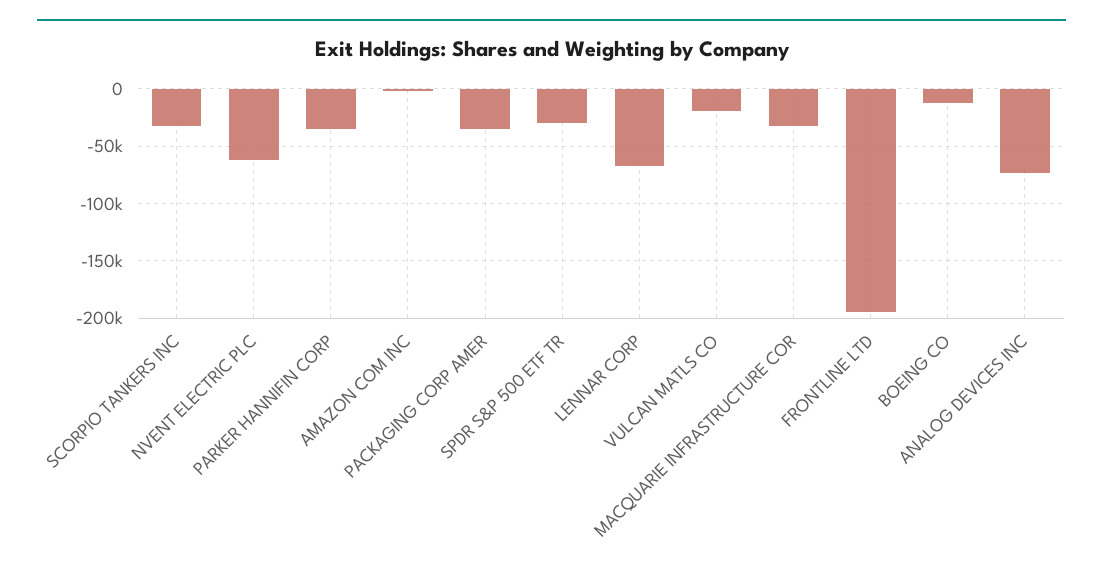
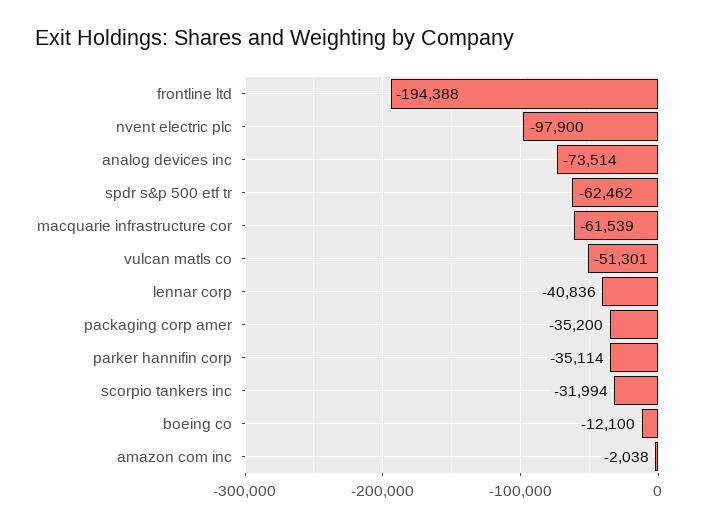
NVENT ELECTRIC PLC: -60000 -> -97900
SPDR S&P 500 ETF TR: -30000 -> -62462
LENNAR CORP: -70000 -> -40836
VULCAN MATLS CO: -20000 -> -51301
MACQUARIE INFRASTRUCTURE COR: -30000 -> -61539

